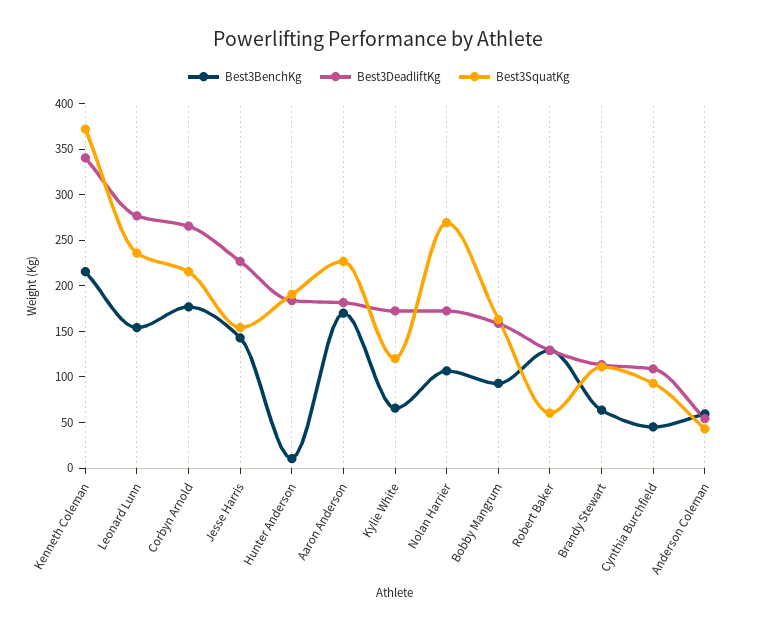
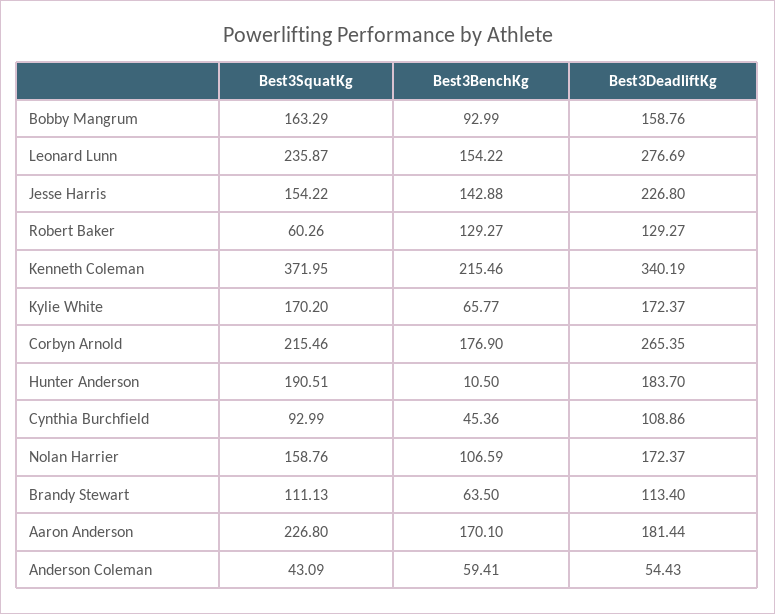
Best3SquatKg, Kylie White: 120 -> 170.2
Best3SquatKg, Nolan Harrier: 270 -> 158.76

